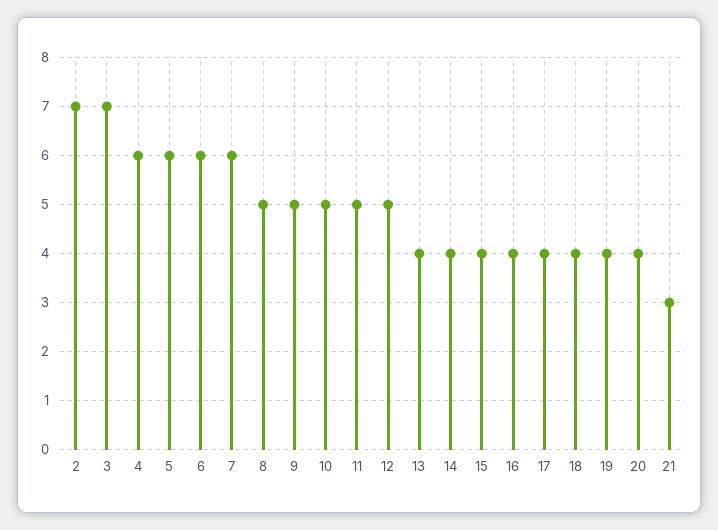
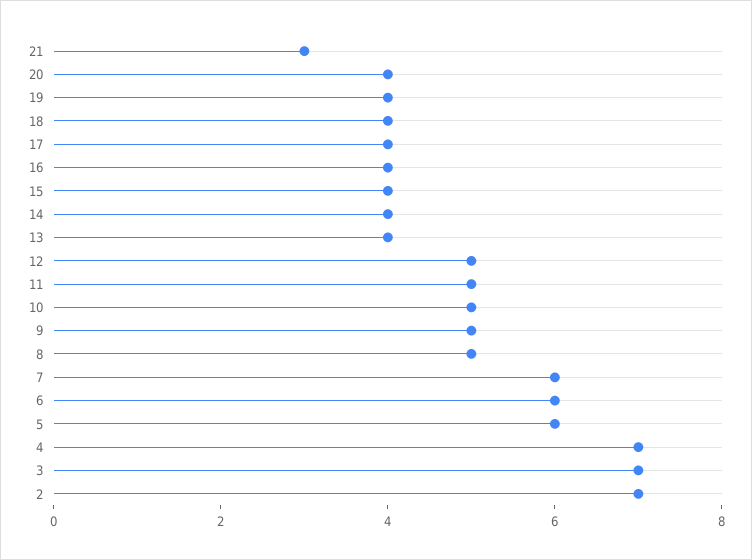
4: 6 -> 7

